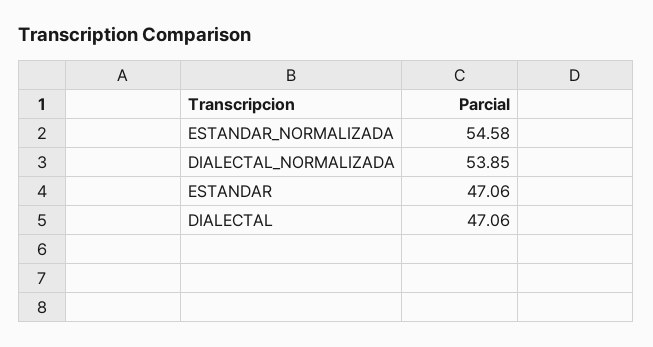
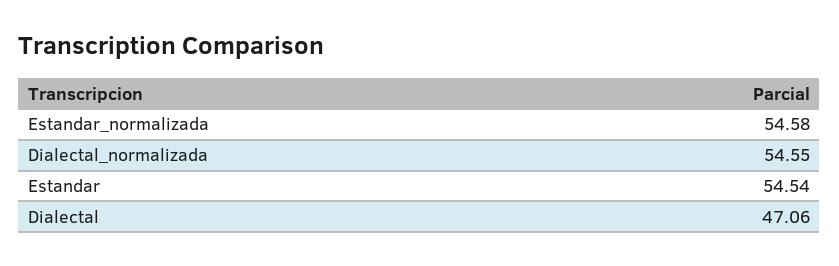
DIALECTAL_NORMALIZADA: 53.85 -> 54.55
ESTANDAR: 47.06 -> 54.54

